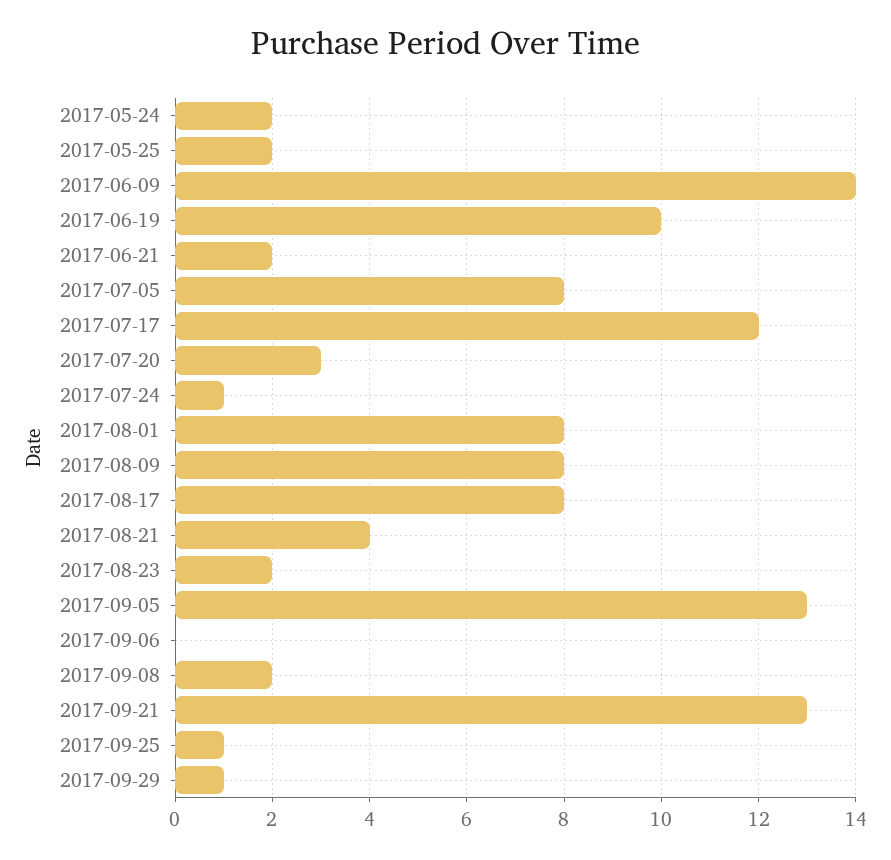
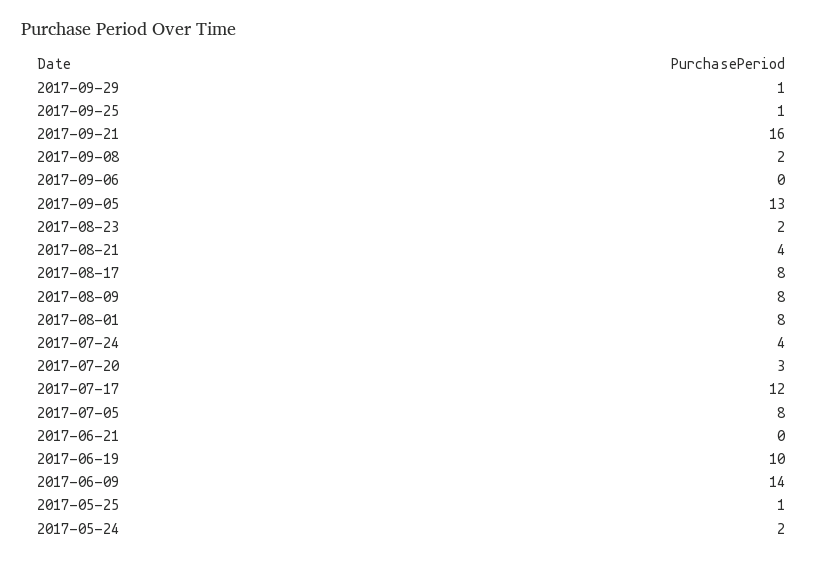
2017-05-25: 2 -> 1
2017-06-21: 2 -> 0
2017-07-24: 1 -> 4
2017-09-21: 13 -> 16

